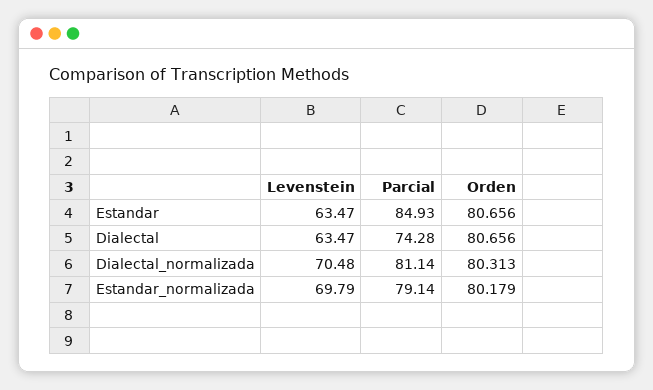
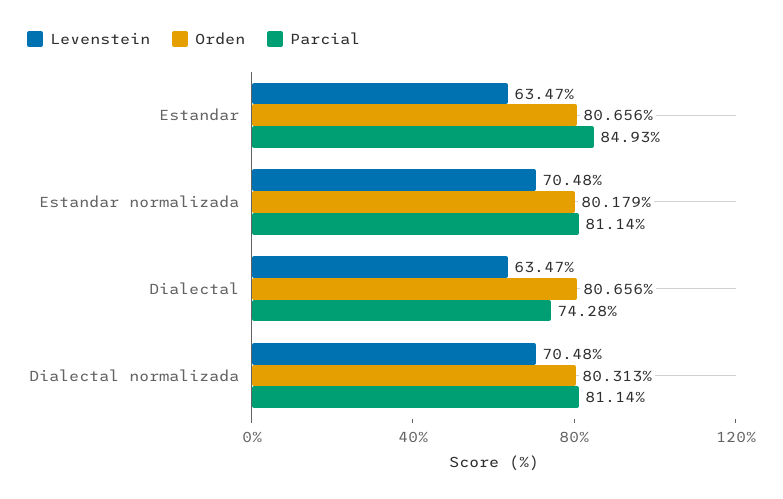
Levenstein, Estandar_normalizada: 69.79 -> 70.48
Parcial, Estandar_normalizada: 79.14 -> 81.14

